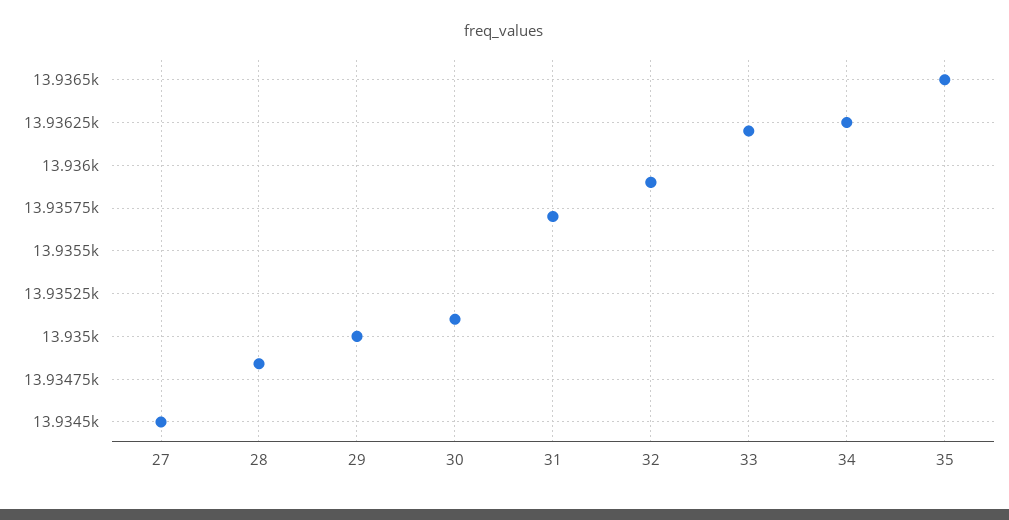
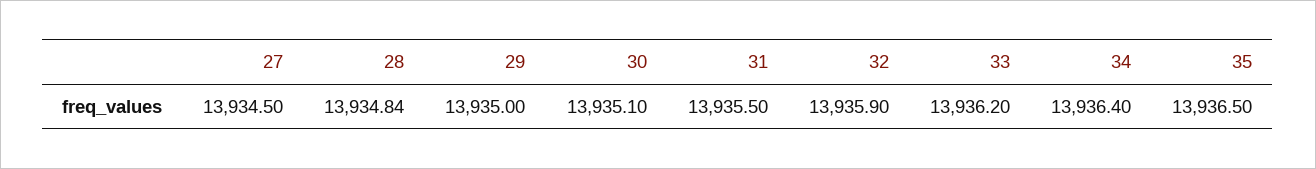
31: 13935.7 -> 13935.5
34: 13936.25 -> 13936.4

